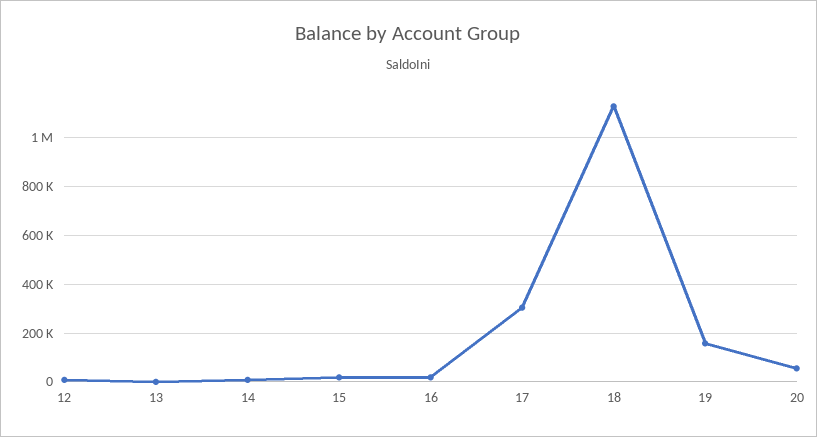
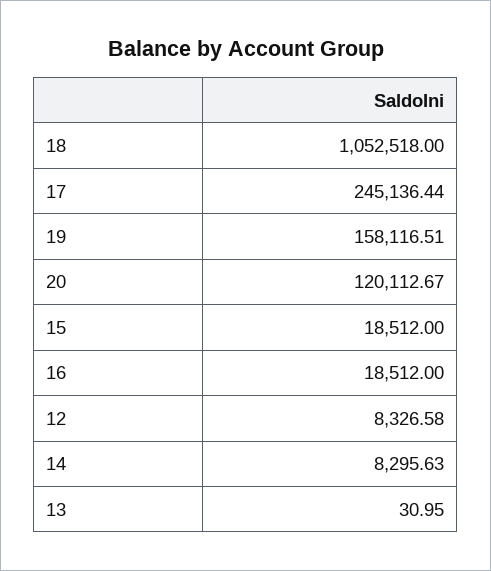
17: 300000 -> 245136.44
18: 1125000 -> 1052518
20: 50000 -> 120112.67

